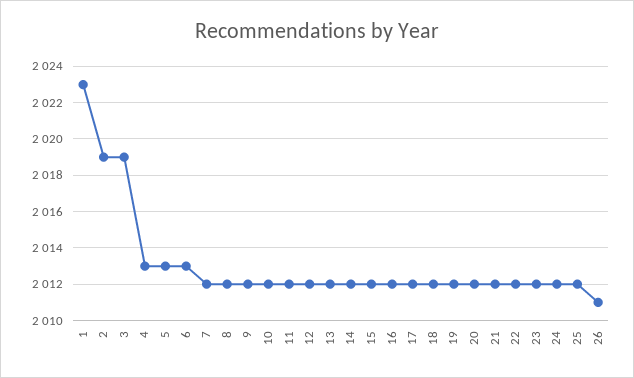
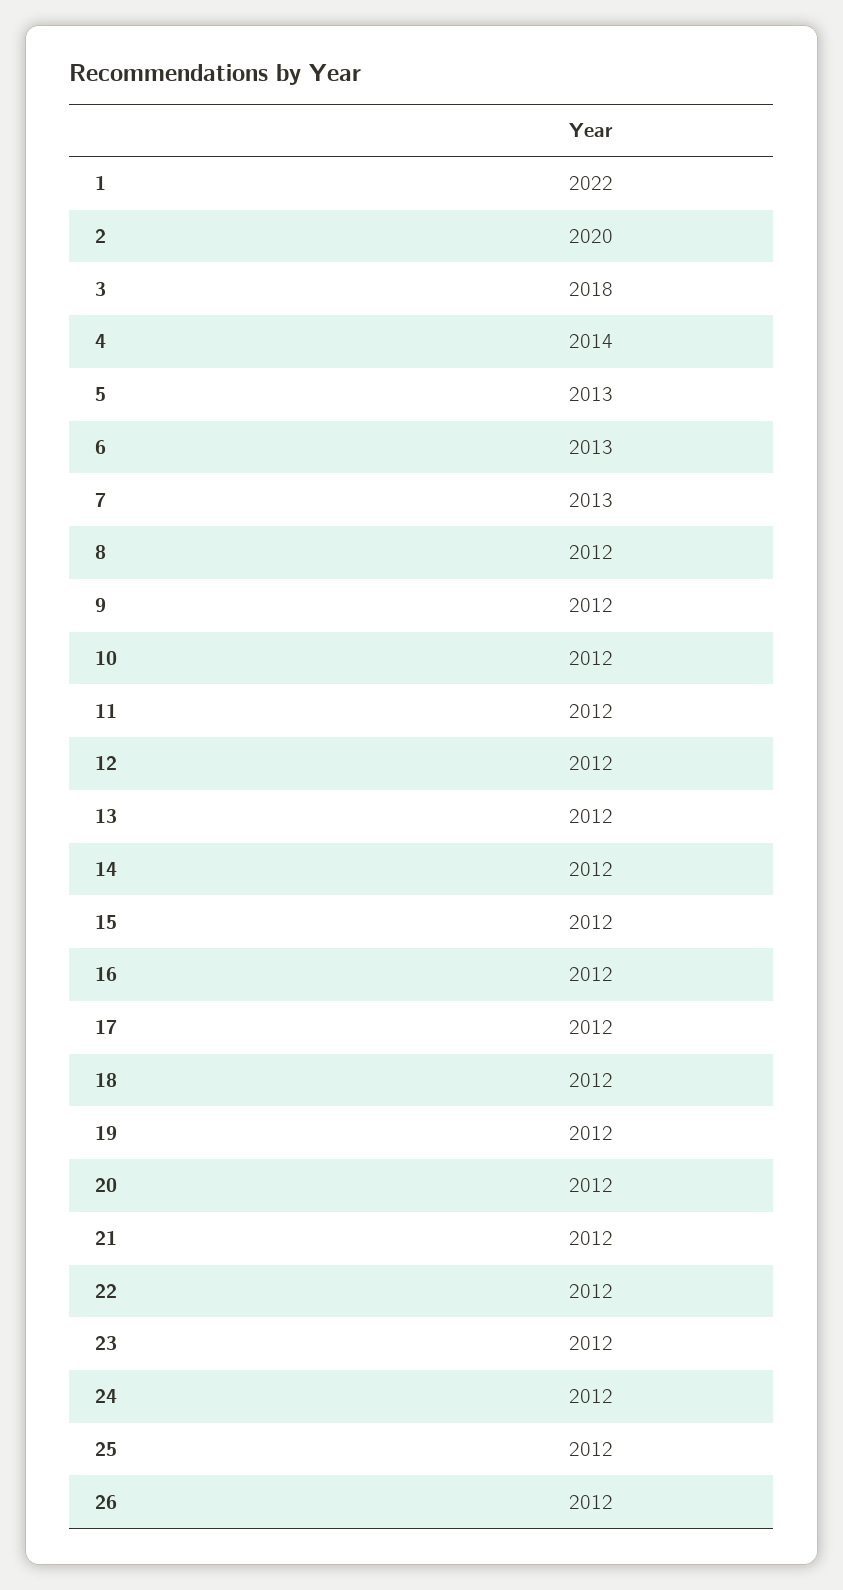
1: 2023 -> 2022
2: 2019 -> 2020
3: 2019 -> 2018
4: 2013 -> 2014
7: 2012 -> 2013
26: 2011 -> 2012

